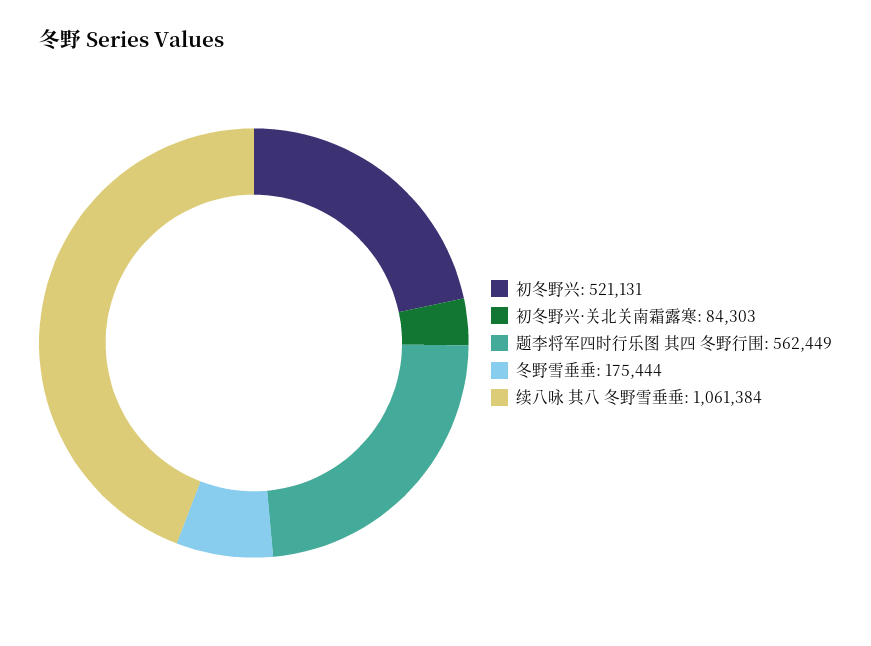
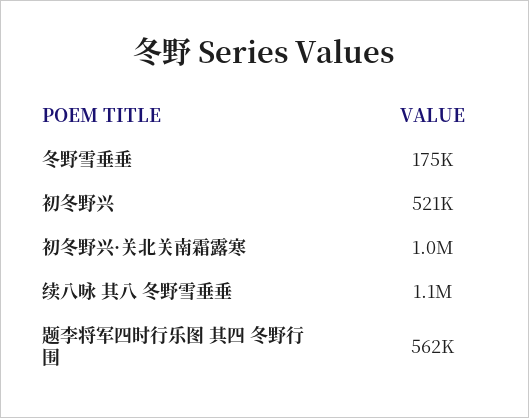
初冬野兴·关北关南霜露寒: 84303 -> 1000000

